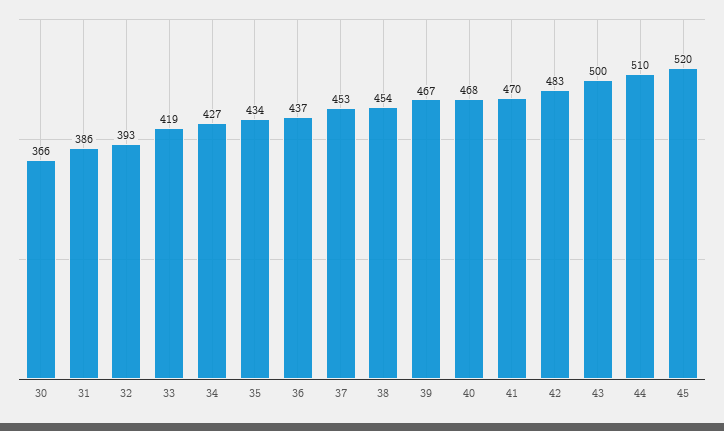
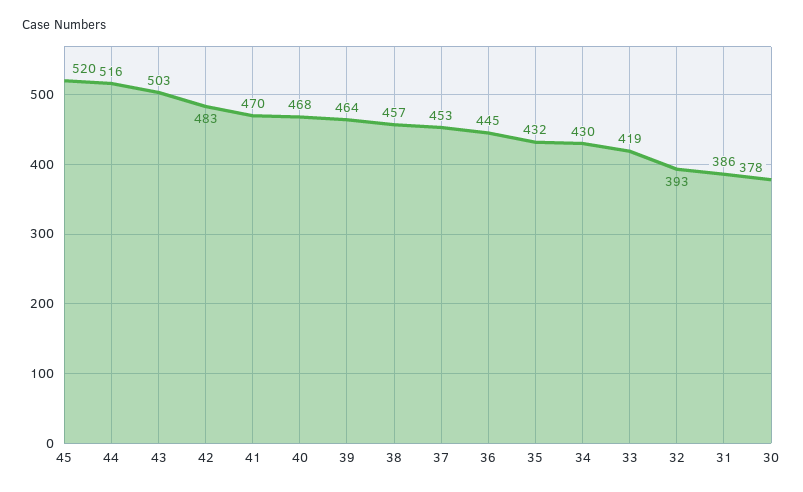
30: 366 -> 378
34: 427 -> 430
35: 434 -> 432
36: 437 -> 445
38: 454 -> 457
39: 467 -> 464
43: 500 -> 503
44: 510 -> 516

